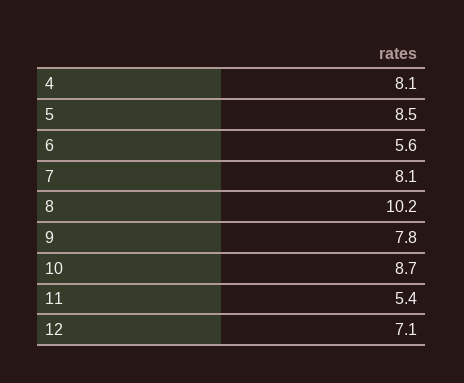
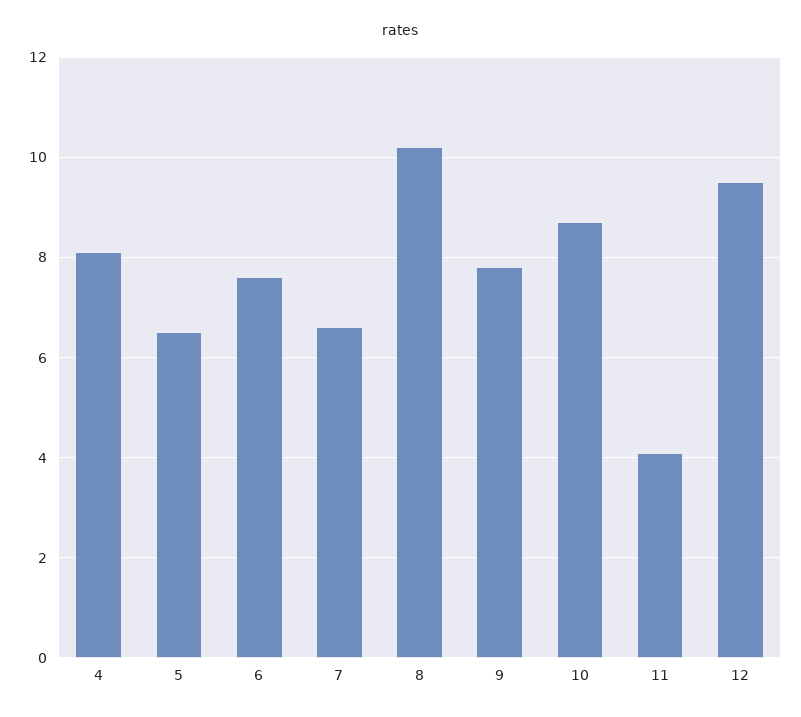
5: 8.5 -> 6.5
6: 5.6 -> 7.5
7: 8.1 -> 6.5
11: 5.4 -> 4
12: 7.1 -> 9.5

